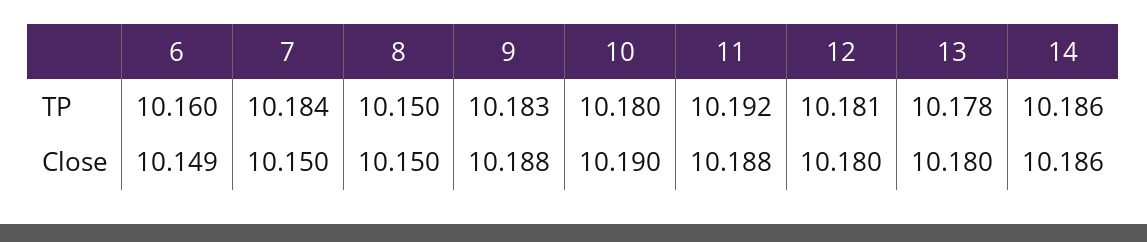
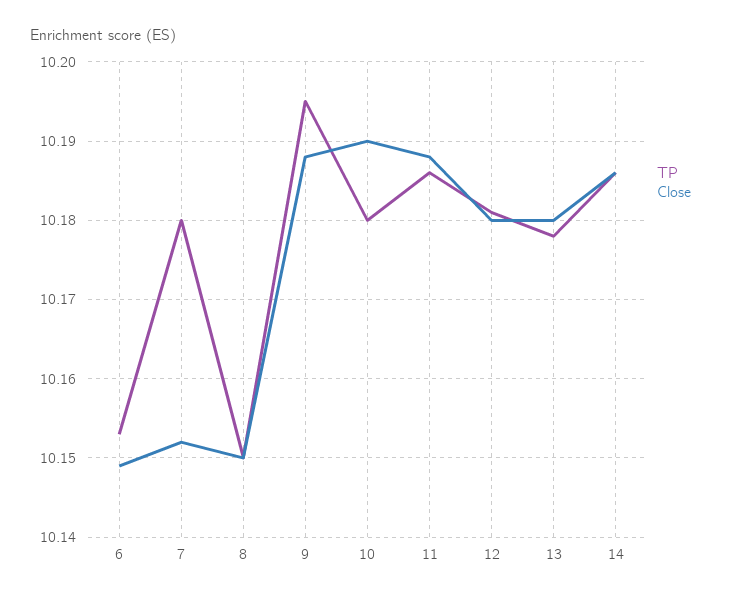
TP, 6: 10.16 -> 10.153
TP, 7: 10.184 -> 10.18
TP, 9: 10.183 -> 10.195
TP, 11: 10.192 -> 10.186
Close, 7: 10.15 -> 10.152

